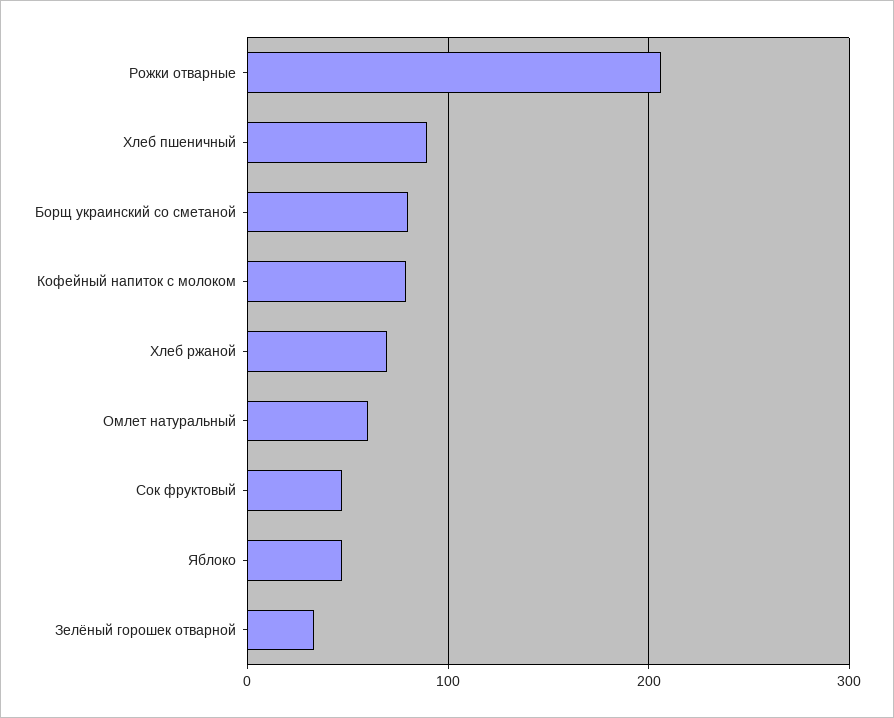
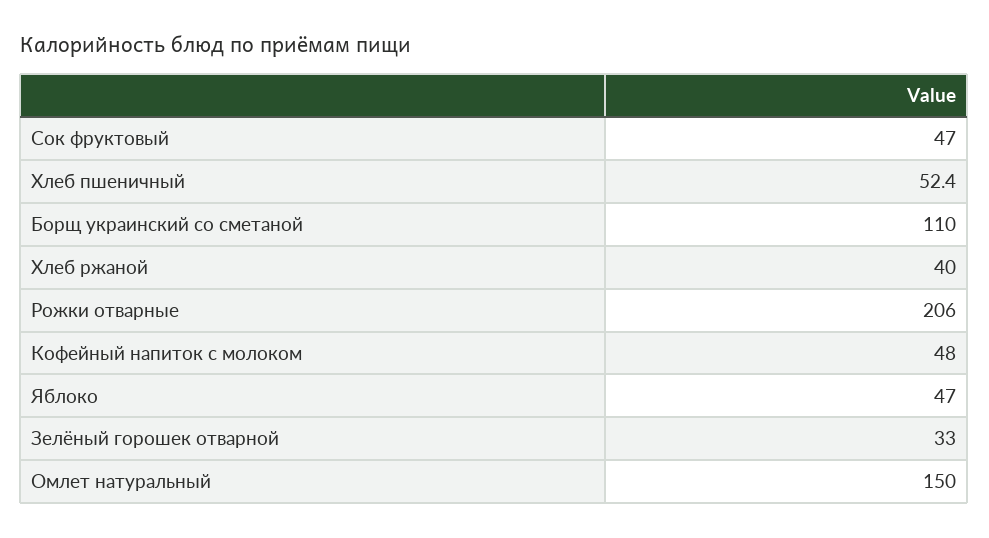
Хлеб пшеничный: 90 -> 52.4
Борщ украинский со сметаной: 80 -> 110
Кофейный напиток с молоком: 80 -> 48
Хлеб ржаной: 70 -> 40
Омлет натуральный: 60 -> 150

